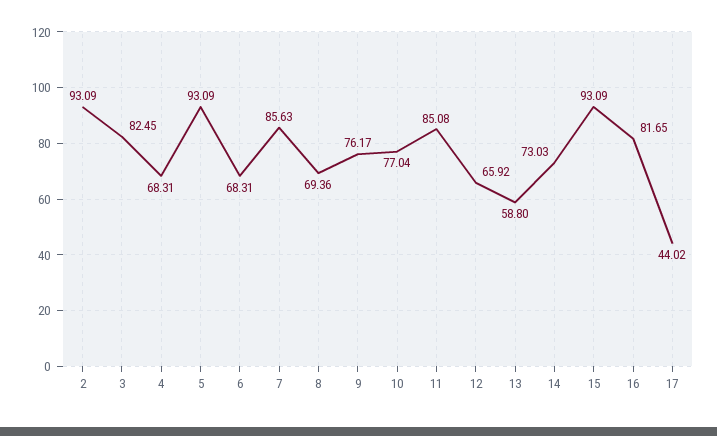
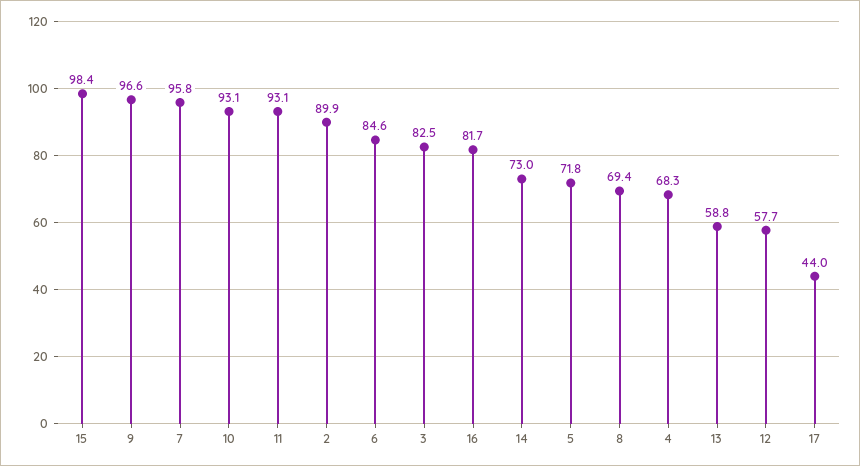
2: 93.09 -> 89.9
5: 93.09 -> 71.8
6: 68.31 -> 84.6
7: 85.63 -> 95.8
9: 76.17 -> 96.6
10: 77.04 -> 93.1
11: 85.08 -> 93.1
12: 65.92 -> 57.7
15: 93.09 -> 98.4

